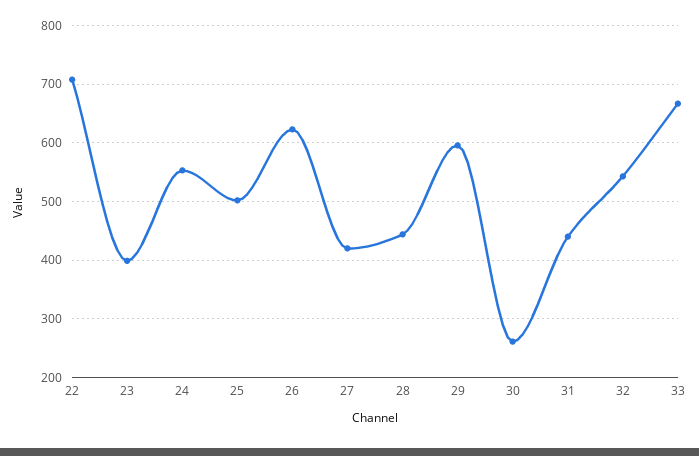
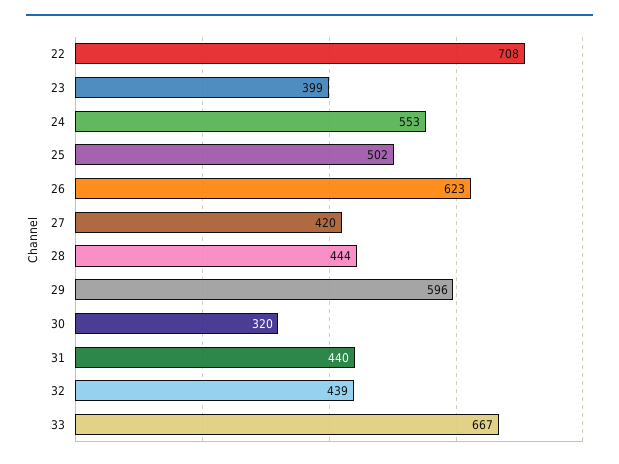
30: 260 -> 320
32: 540 -> 439

